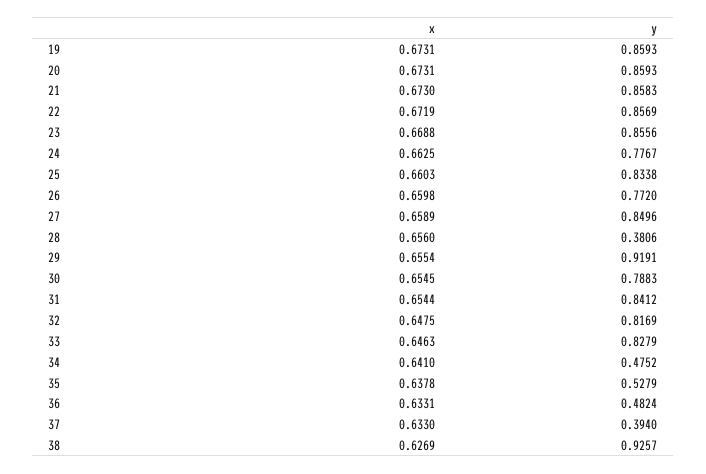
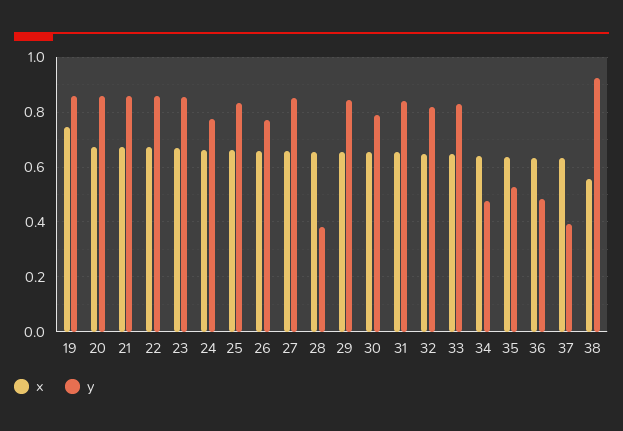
x, 19: 0.6731 -> 0.75
y, 29: 0.9191 -> 0.85
x, 38: 0.6269 -> 0.55

